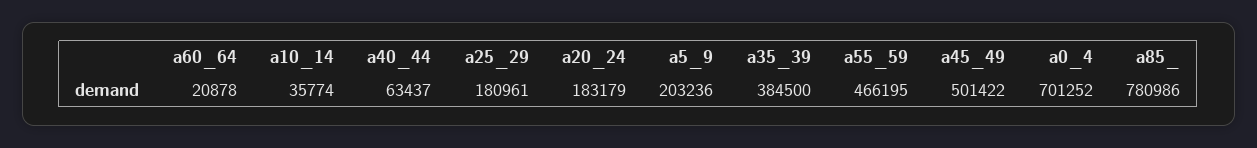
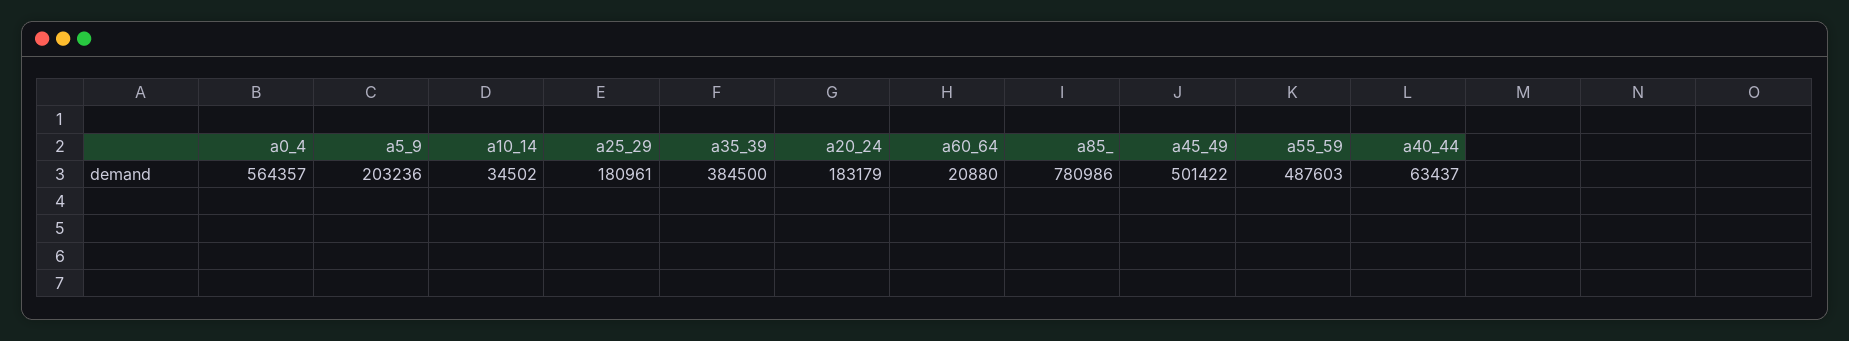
a60_64: 20878 -> 20880
a10_14: 35774 -> 34502
a55_59: 466195 -> 487603
a0_4: 701252 -> 564357

